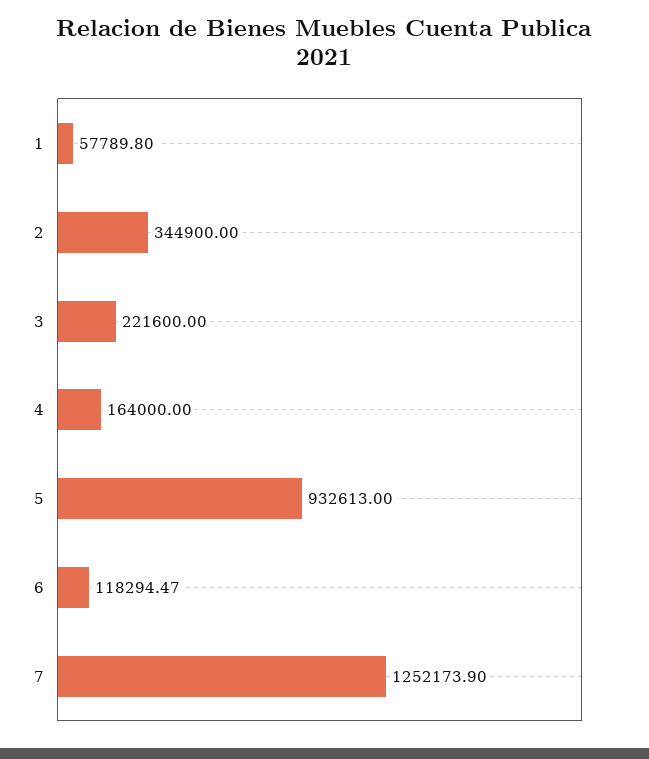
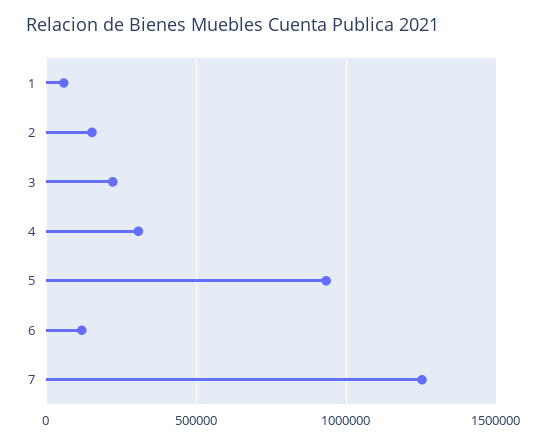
2: 344900 -> 150000
4: 164000 -> 300000

